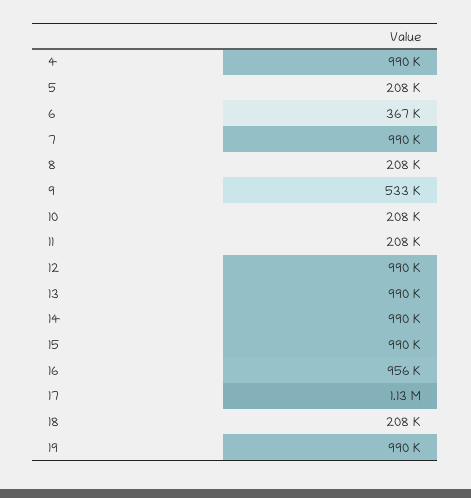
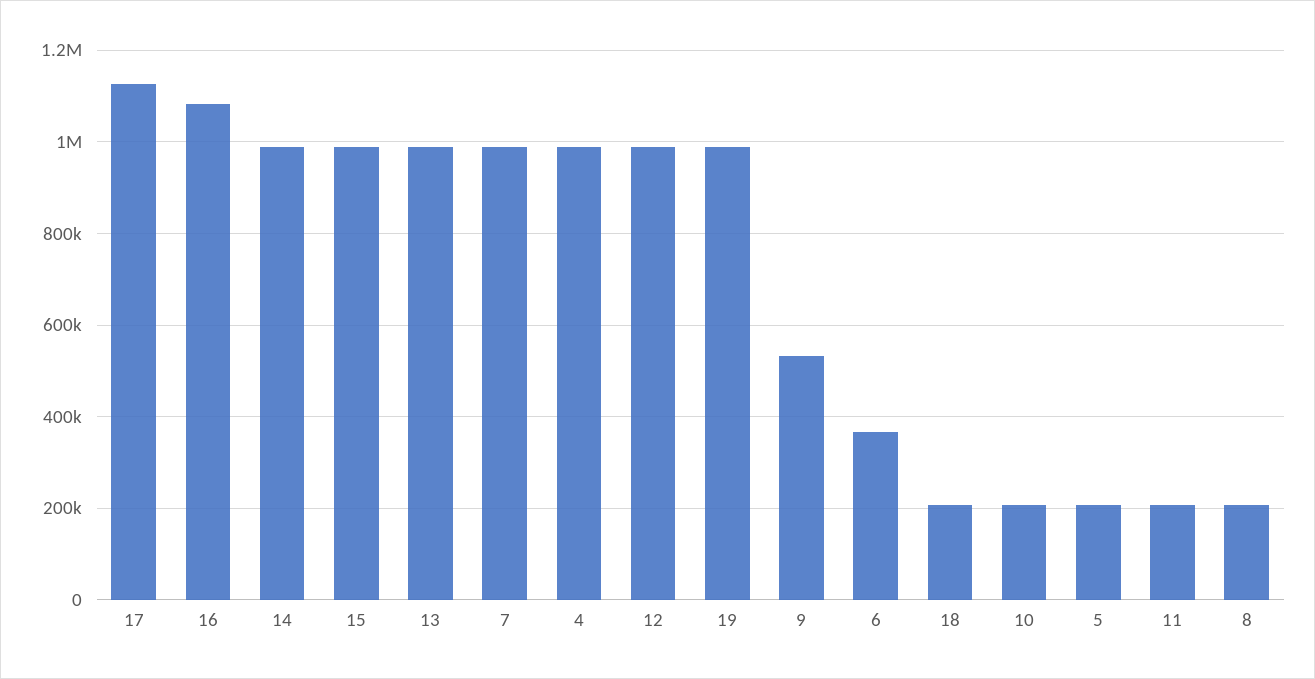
16: 956000 -> 1080000

